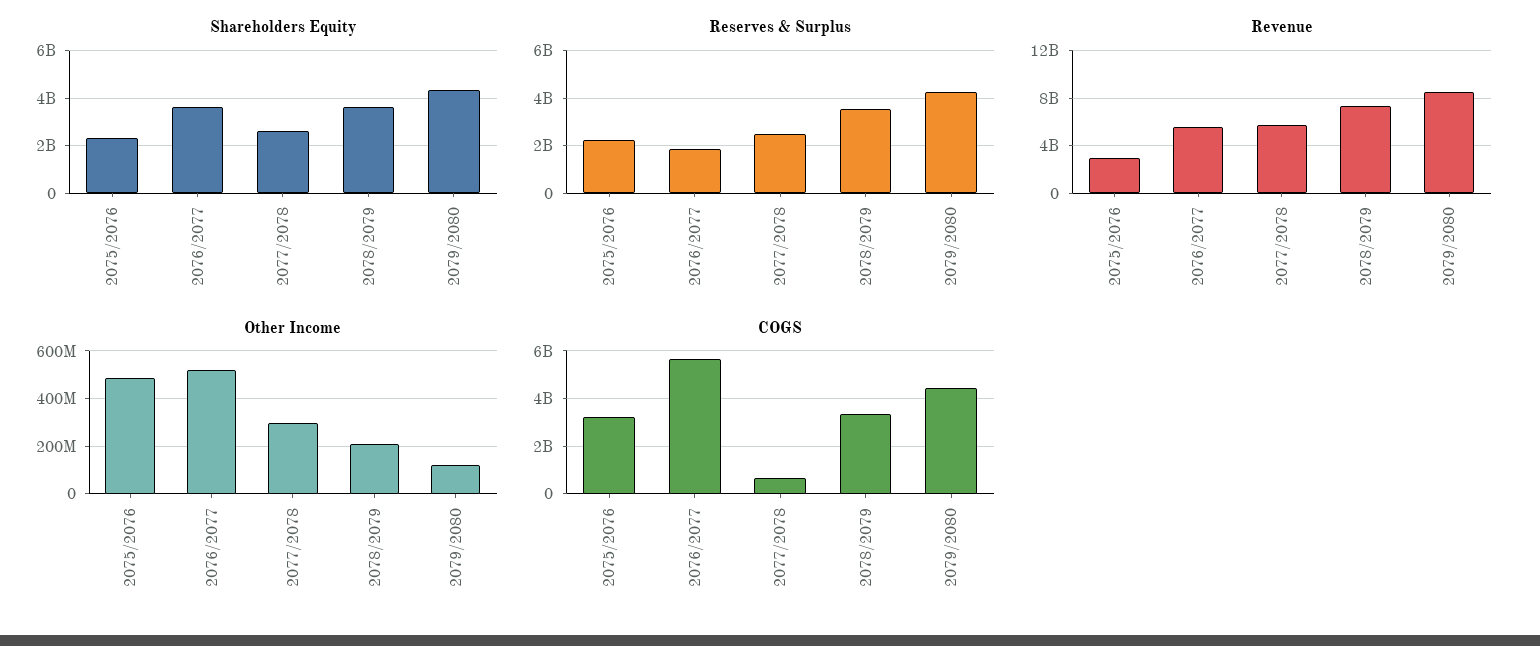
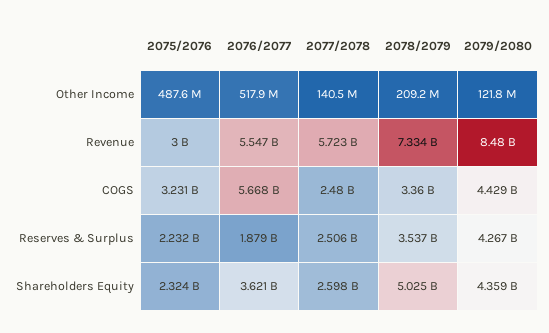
Shareholders Equity, 2078/2079: 3500000000 -> 5025000000
Other Income, 2077/2078: 300000000 -> 140500000
COGS, 2077/2078: 500000000 -> 2480000000

